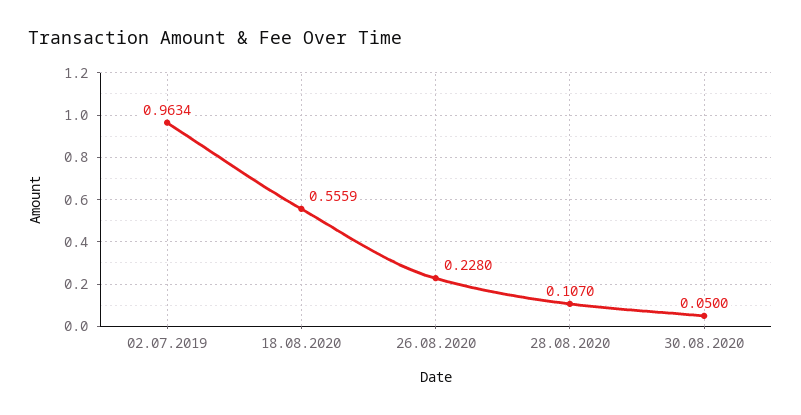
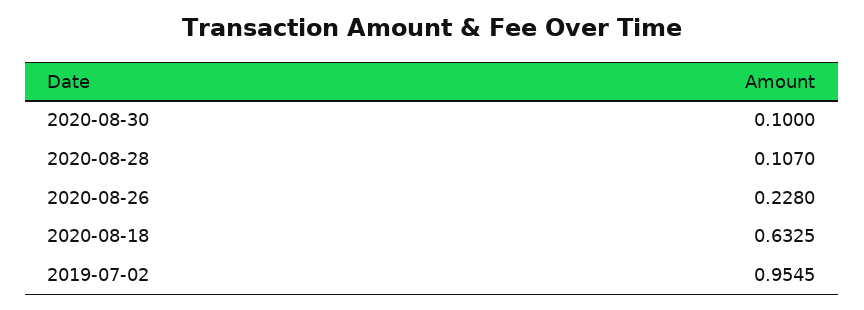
02.07.2019: 0.9634 -> 0.9545
18.08.2020: 0.5559 -> 0.6325
30.08.2020: 0.05 -> 0.1

